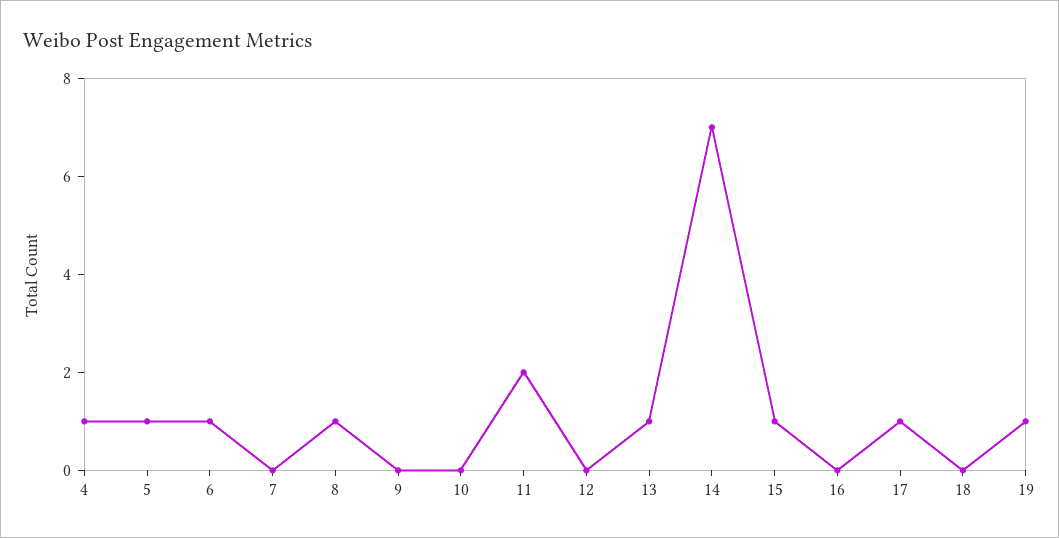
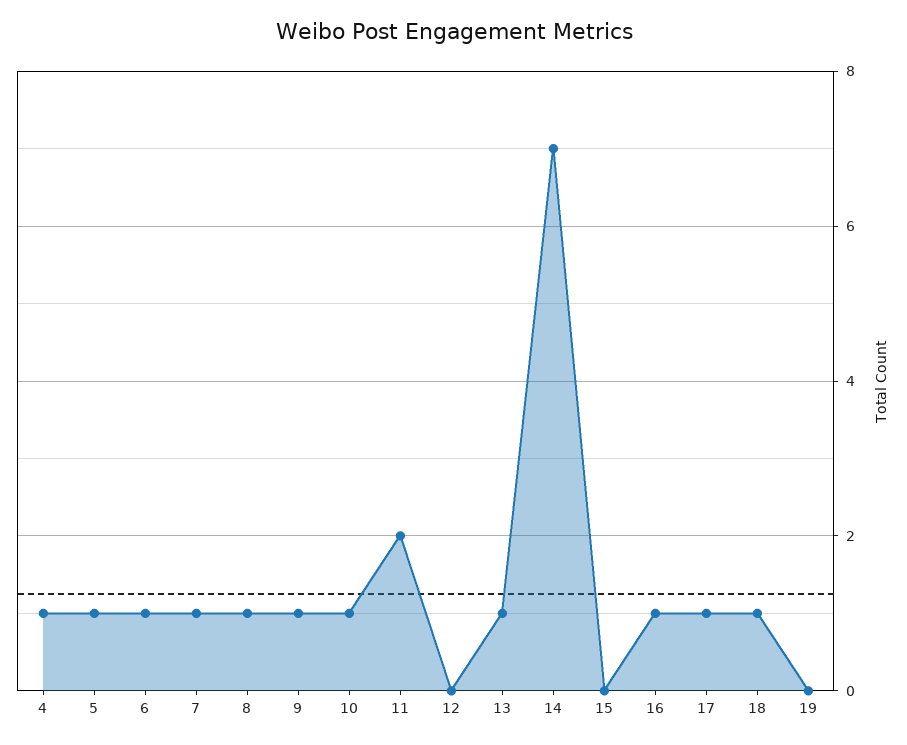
7: 0 -> 1
9: 0 -> 1
10: 0 -> 1
15: 1 -> 0
16: 0 -> 1
18: 0 -> 1
19: 1 -> 0

